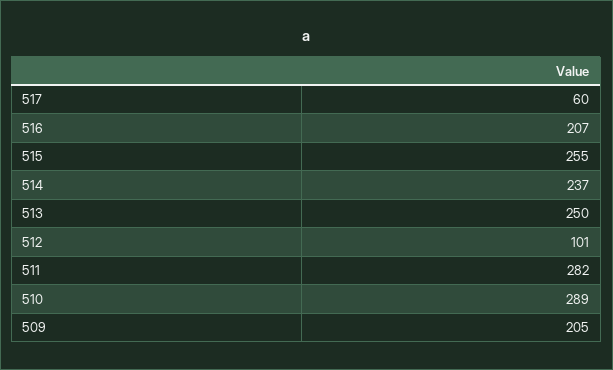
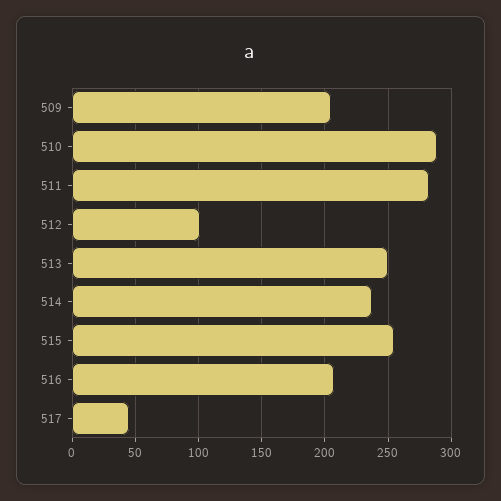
517: 60 -> 45

